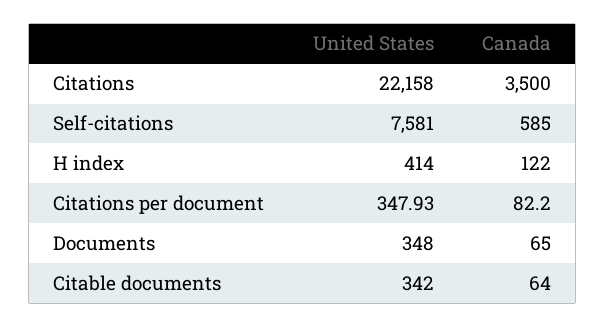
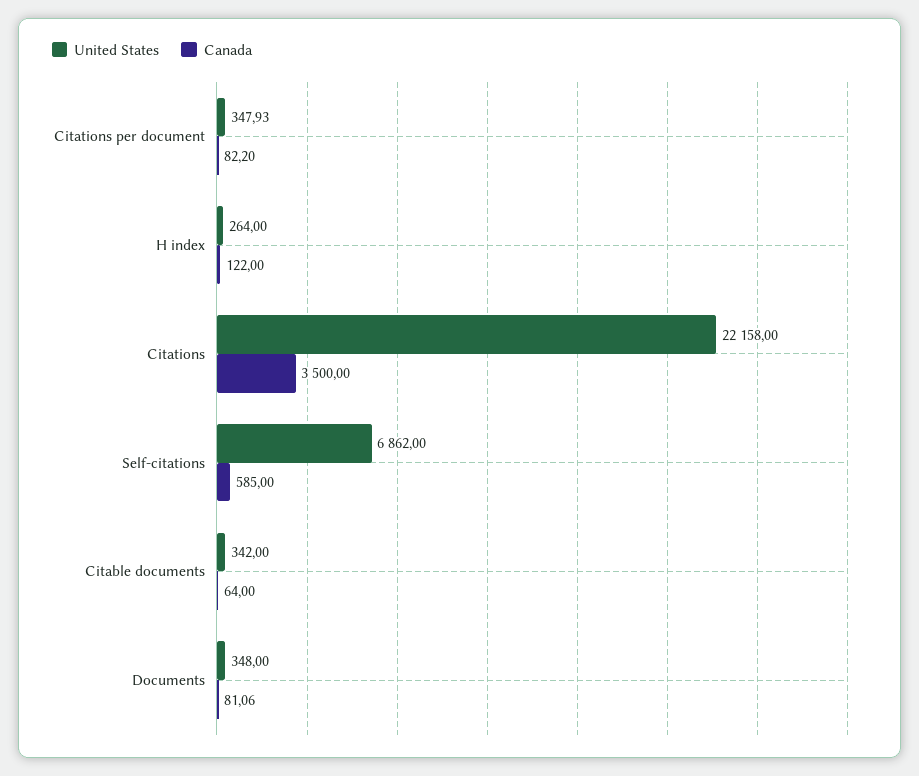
United States, Self-citations: 7581 -> 6862
United States, H index: 414 -> 264
Canada, Documents: 65 -> 81.06

